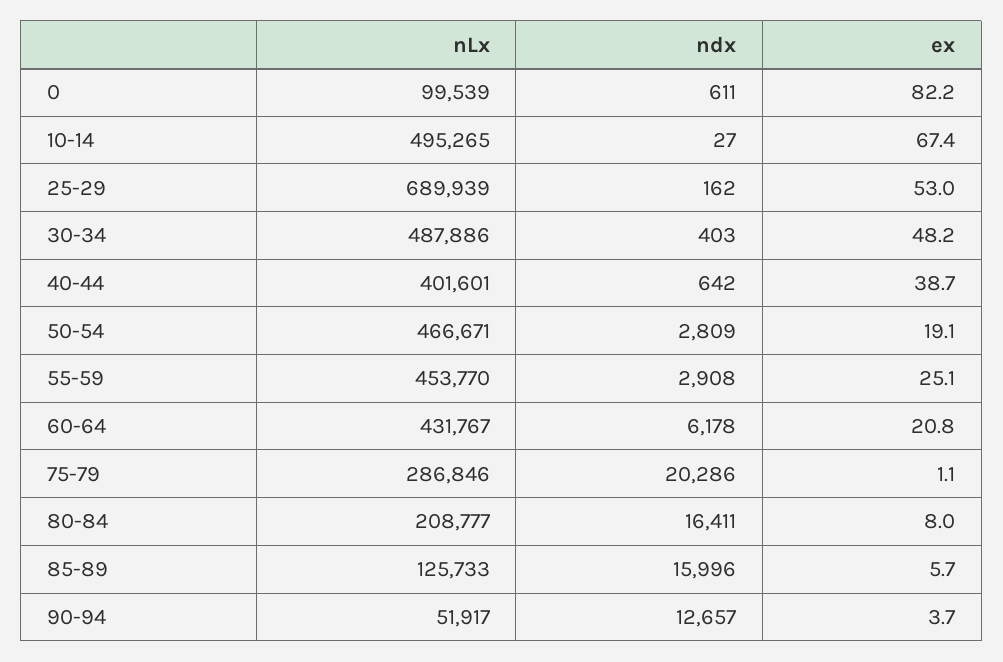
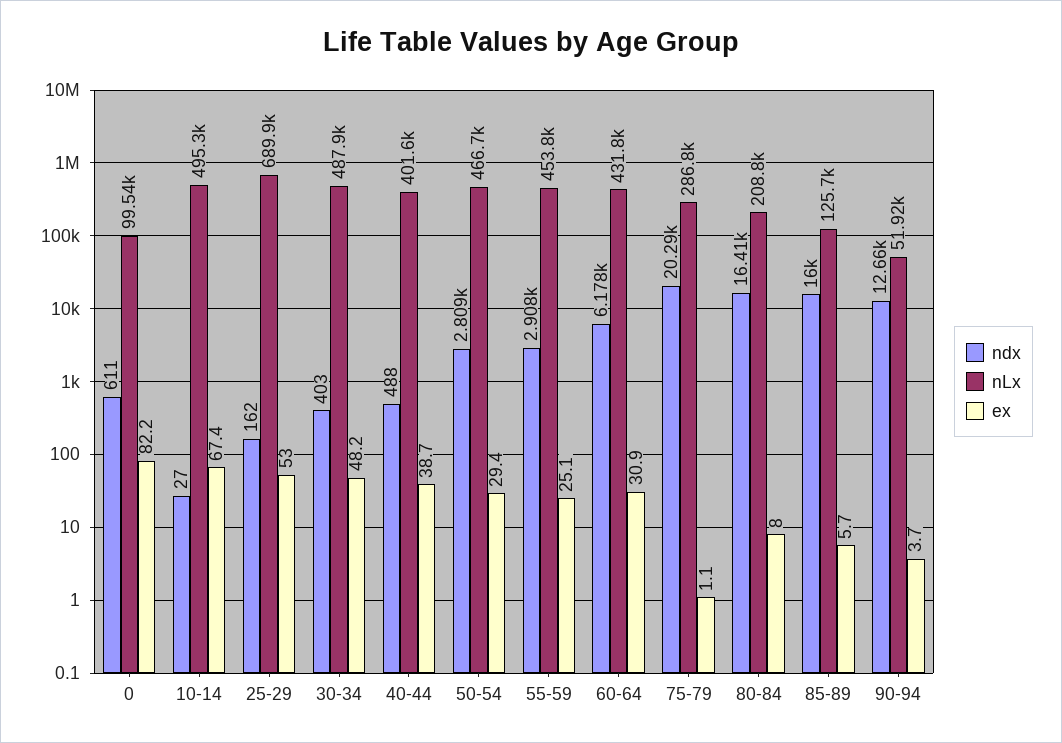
ndx, 40-44: 642 -> 488
ex, 50-54: 19.1 -> 29.4
ex, 60-64: 20.8 -> 30.9

